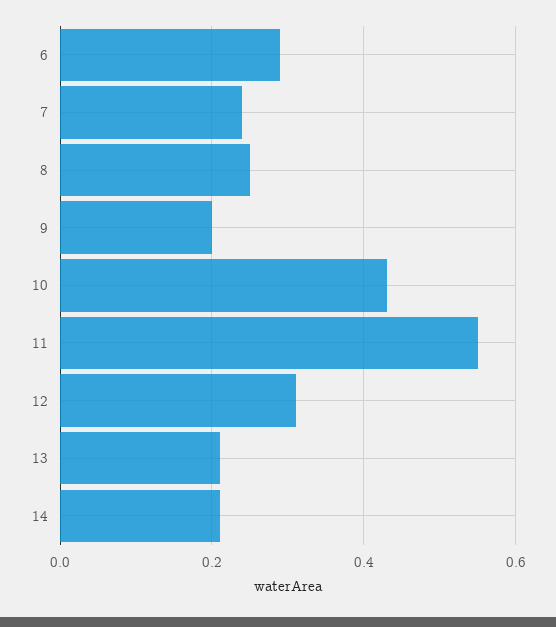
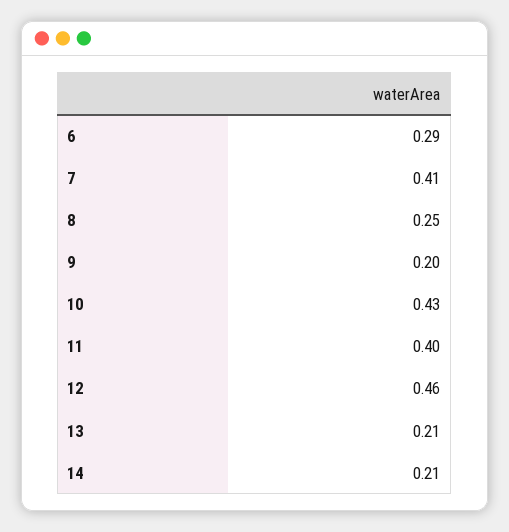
7: 0.25 -> 0.41
11: 0.55 -> 0.4
12: 0.3 -> 0.46

